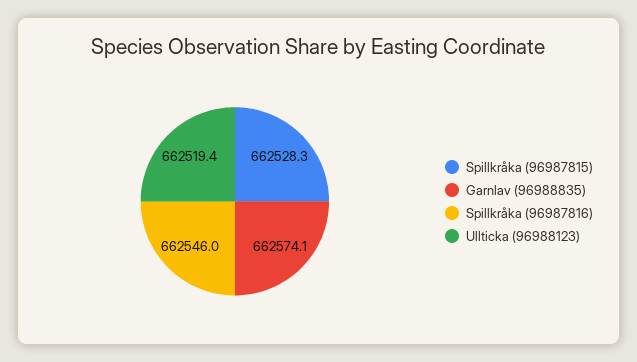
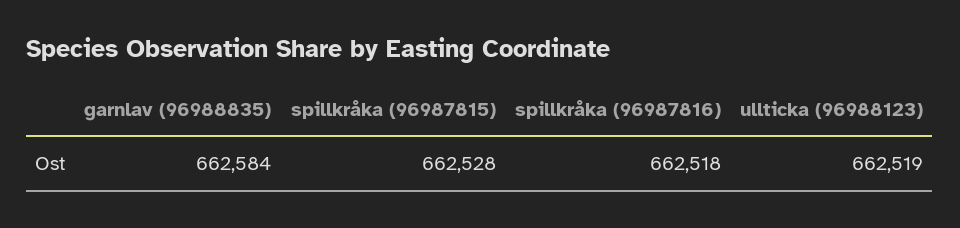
Garnlav (96988835): 662574.1 -> 662584
Spillkråka (96987816): 662546 -> 662518

